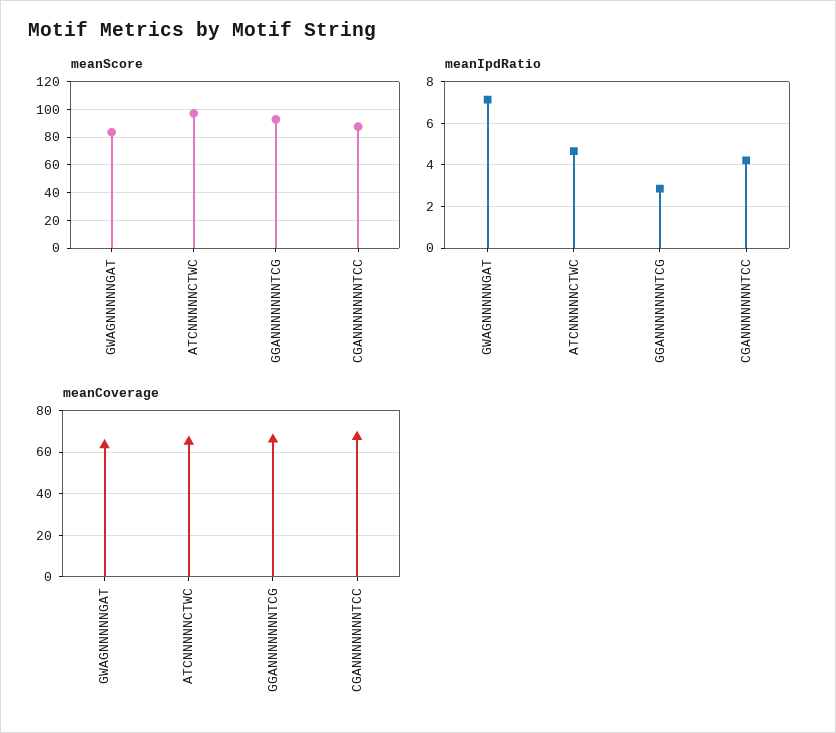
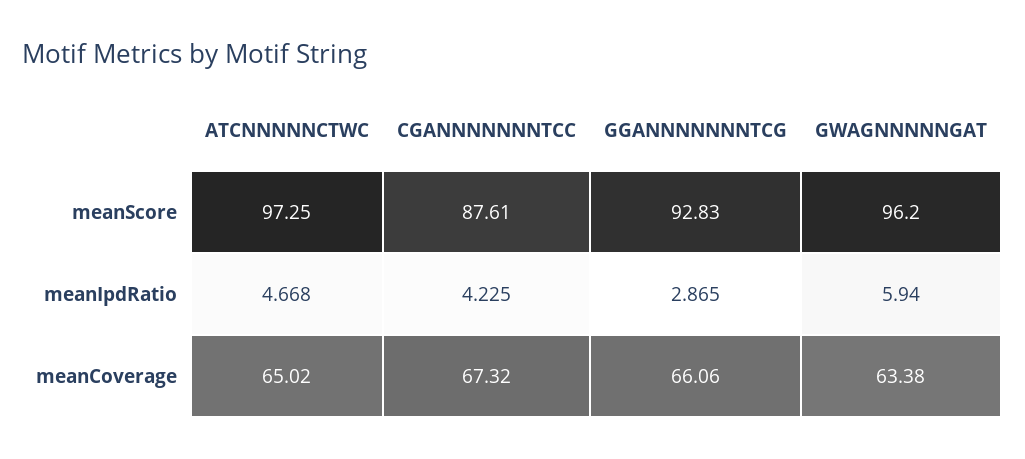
meanScore, GWAGNNNNNGAT: 85 -> 96.2
meanIpdRatio, GWAGNNNNNGAT: 7 -> 5.94

